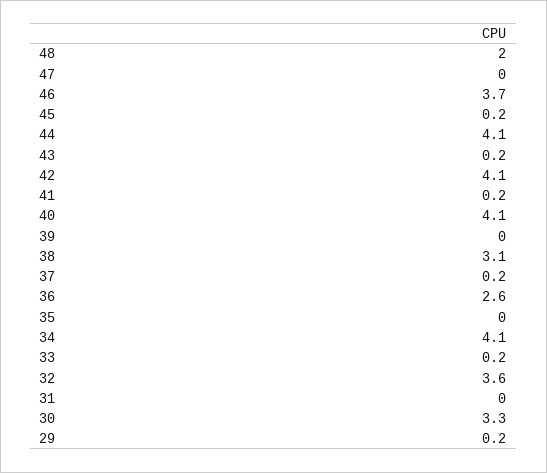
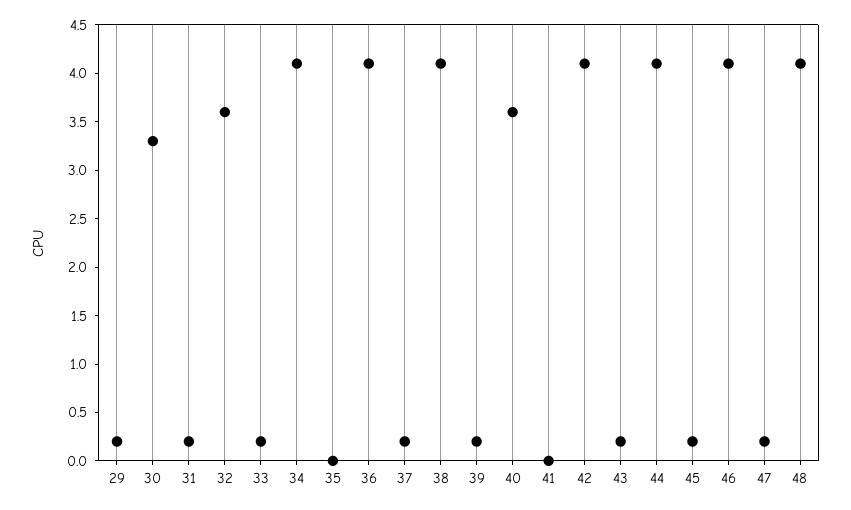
48: 2 -> 4.1
47: 0 -> 0.2
46: 3.7 -> 4.1
41: 0.2 -> 0
40: 4.1 -> 3.6
39: 0 -> 0.2
38: 3.1 -> 4.1
36: 2.6 -> 4.1
31: 0 -> 0.2

